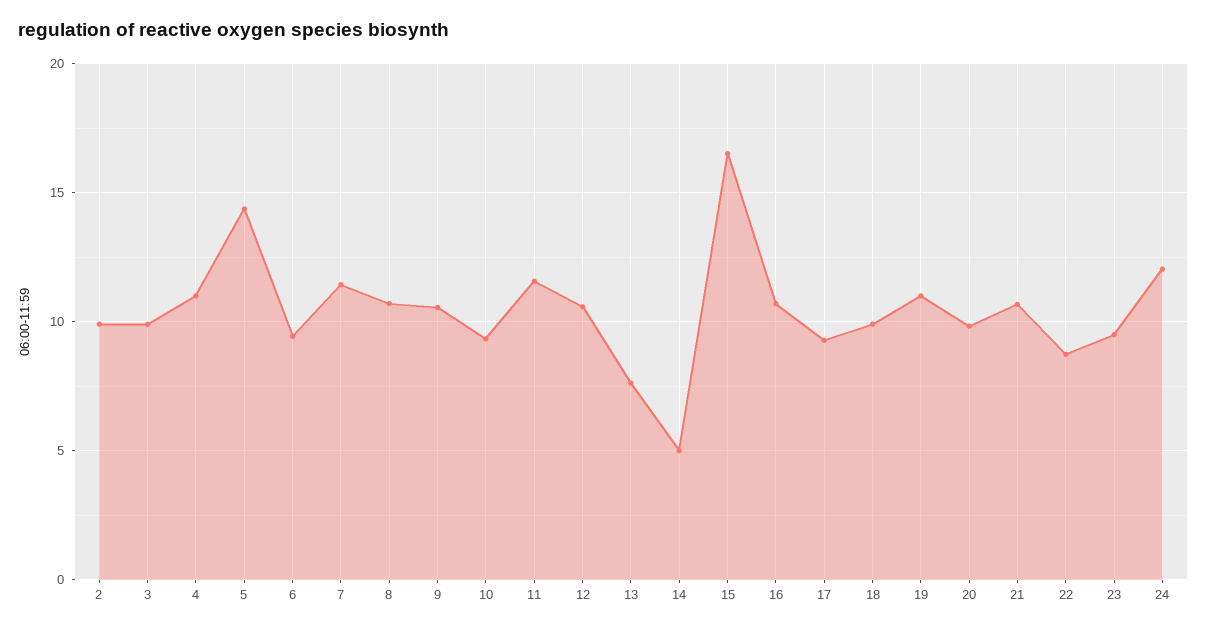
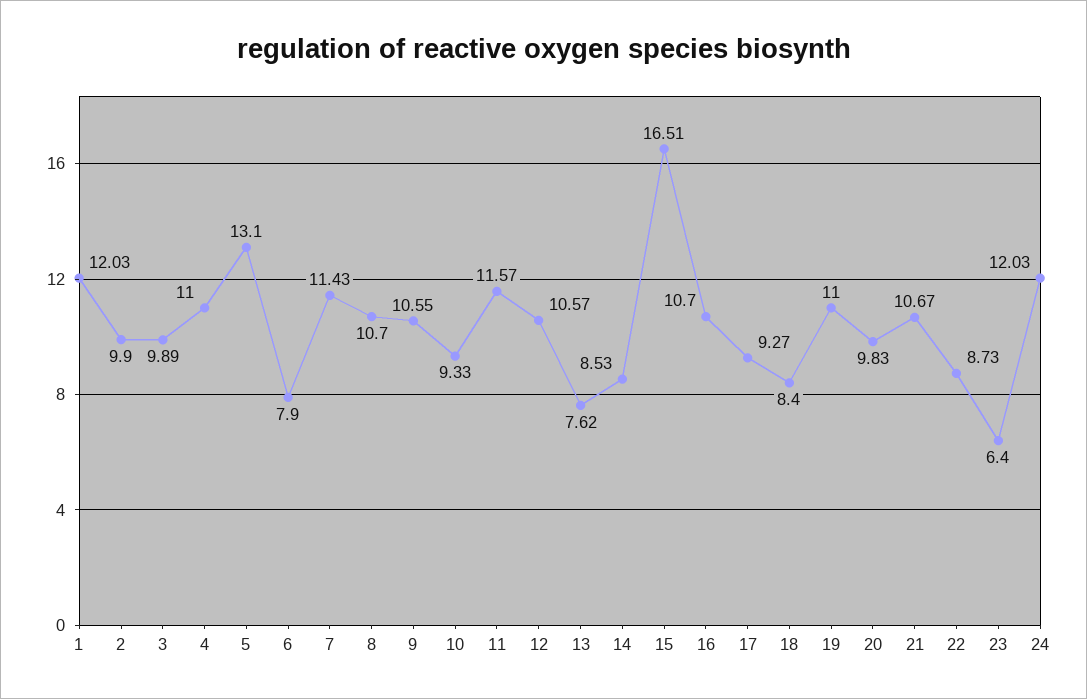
5: 14.5 -> 13.1
6: 9.5 -> 7.9
14: 5 -> 8.53
18: 10 -> 8.4
23: 9.5 -> 6.4
1: none -> 12.03

